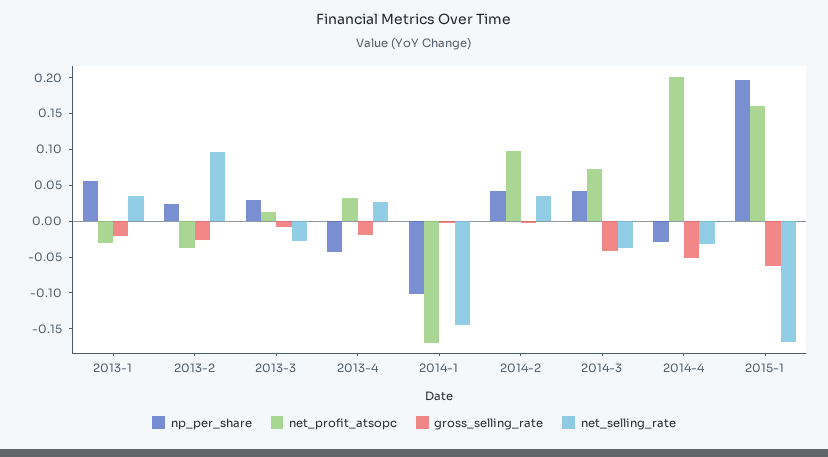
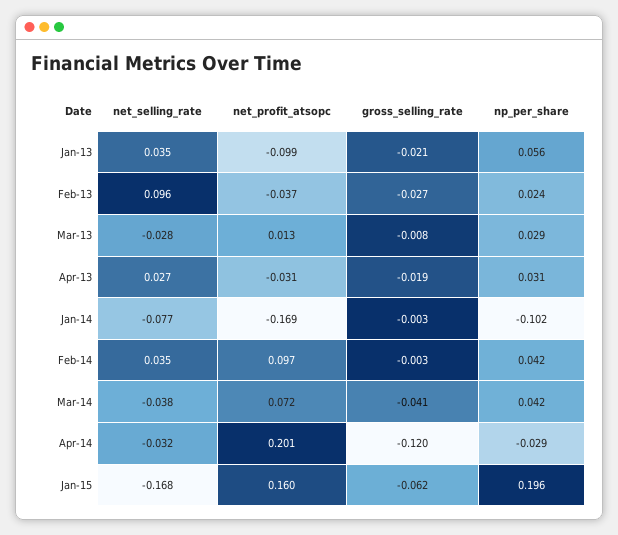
net_profit_atsopc, 2013-1: -0.025 -> -0.099
np_per_share, 2013-4: -0.05 -> 0.031
net_profit_atsopc, 2013-4: 0.025 -> -0.031
net_selling_rate, 2014-1: -0.15 -> -0.077
gross_selling_rate, 2014-4: -0.05 -> -0.12

